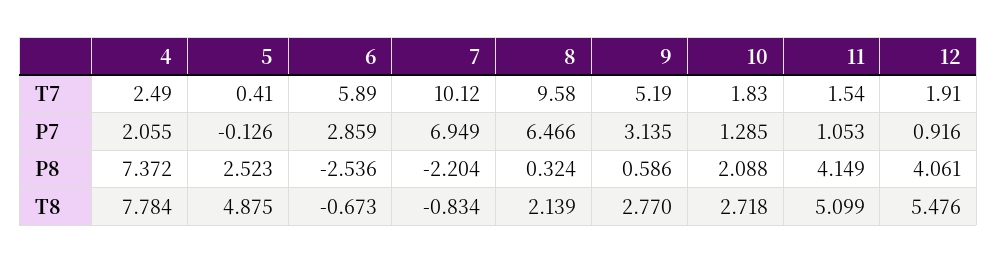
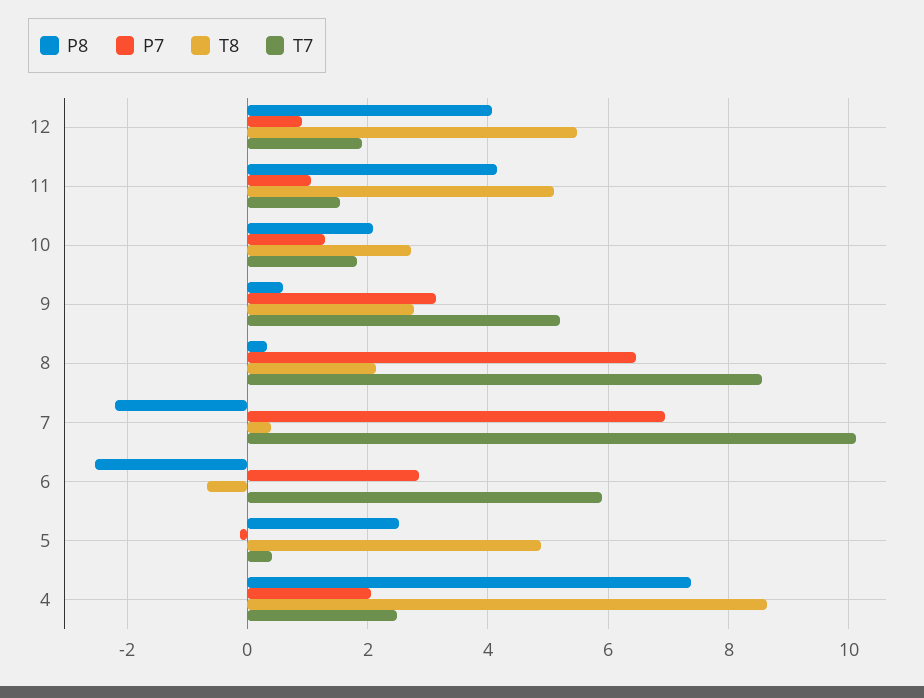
T7, 8: 9.58 -> 8.6
T8, 4: 7.784 -> 8.6
T8, 7: -0.834 -> 0.4

